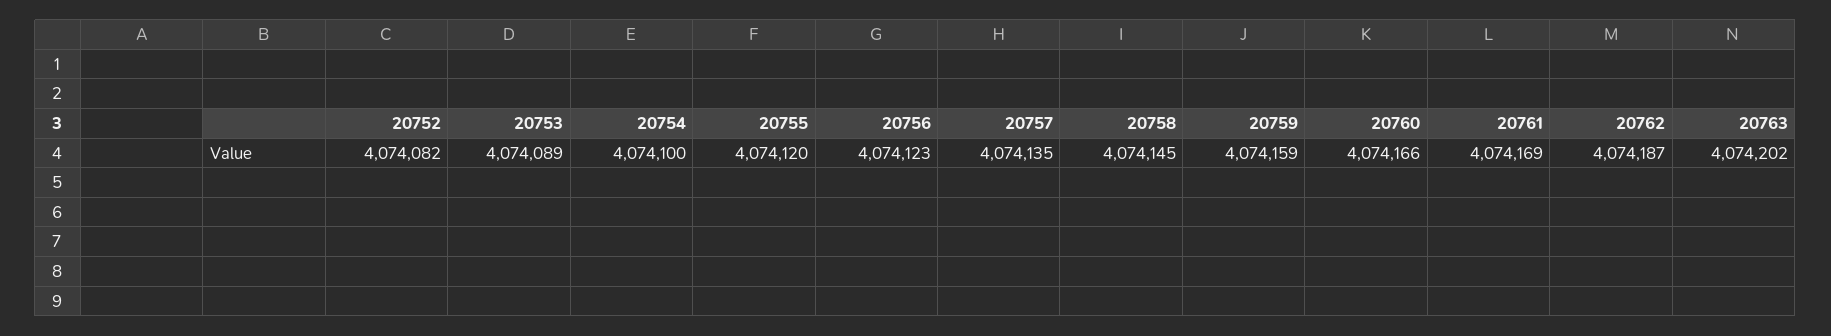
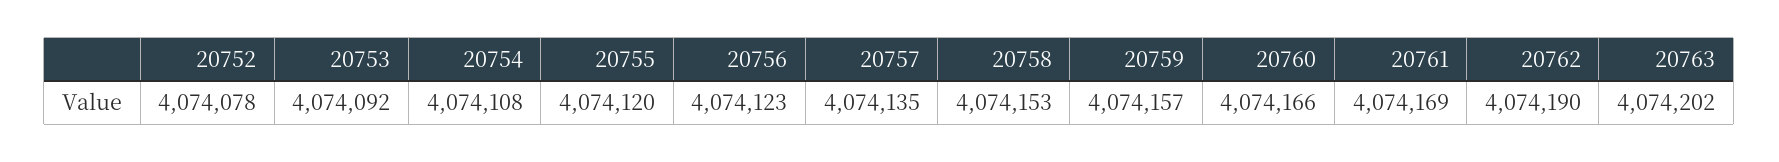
20752: 4074082 -> 4074078
20753: 4074089 -> 4074092
20754: 4074100 -> 4074108
20758: 4074145 -> 4074153
20759: 4074159 -> 4074157
20762: 4074187 -> 4074190

